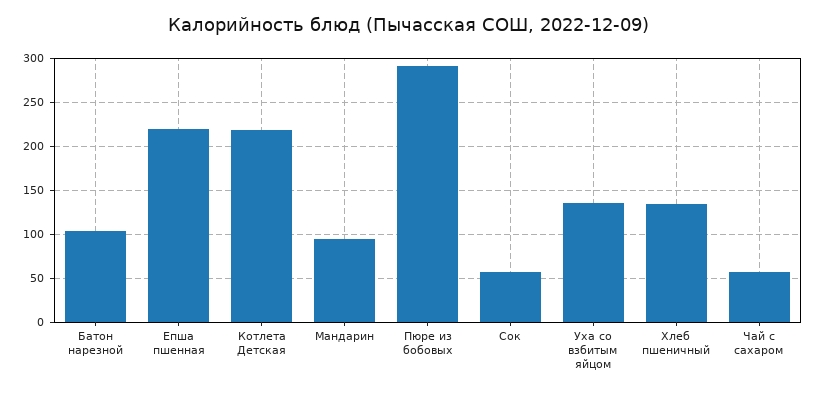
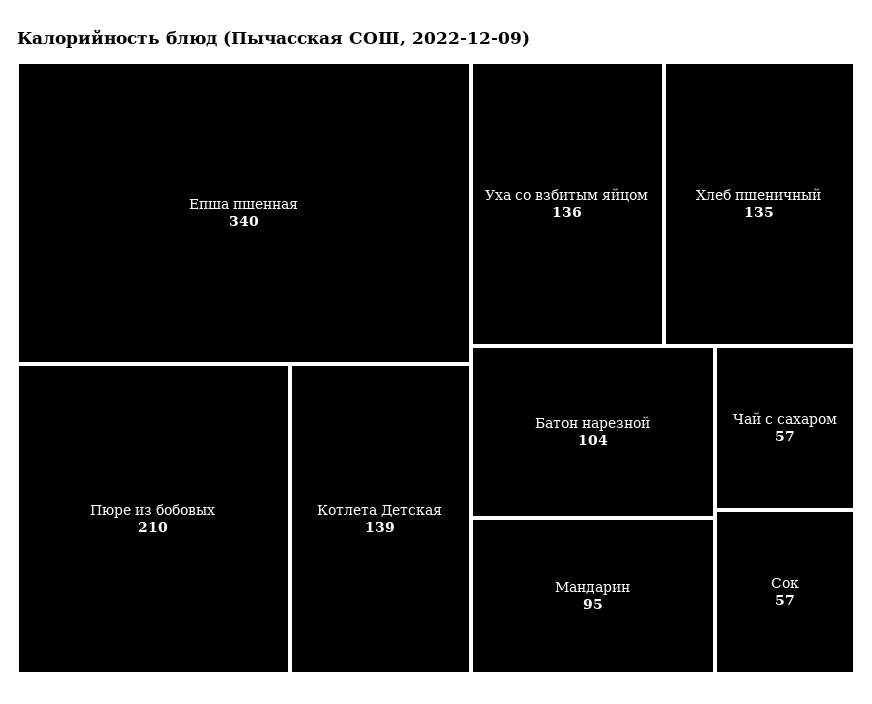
Епша пшенная: 220 -> 340
Котлета Детская: 220 -> 139
Пюре из бобовых: 290 -> 210

